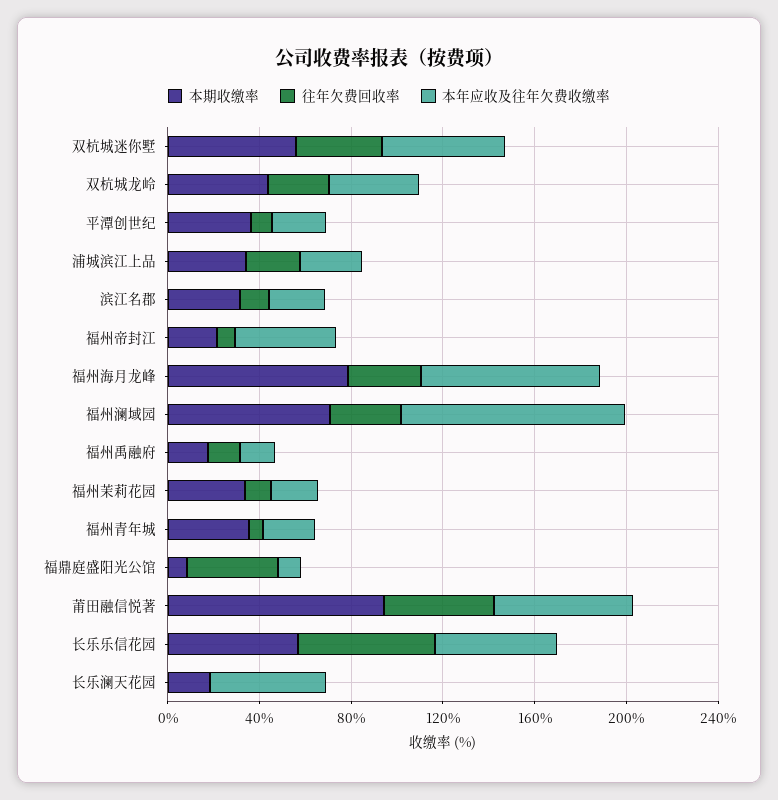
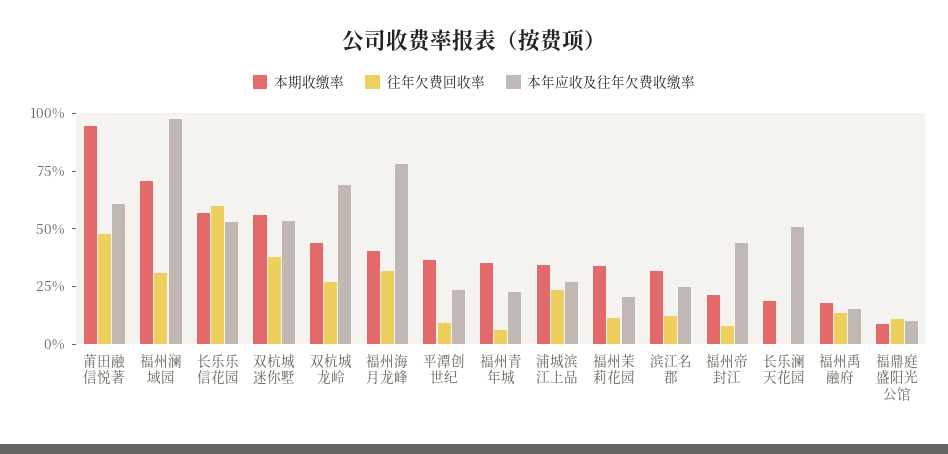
本年应收及往年欠费收缴率, 双杭城龙岭: 40 -> 70
本期收缴率, 福州海月龙峰: 80 -> 40
往年欠费回收率, 福鼎庭盛阳光公馆: 40 -> 10

